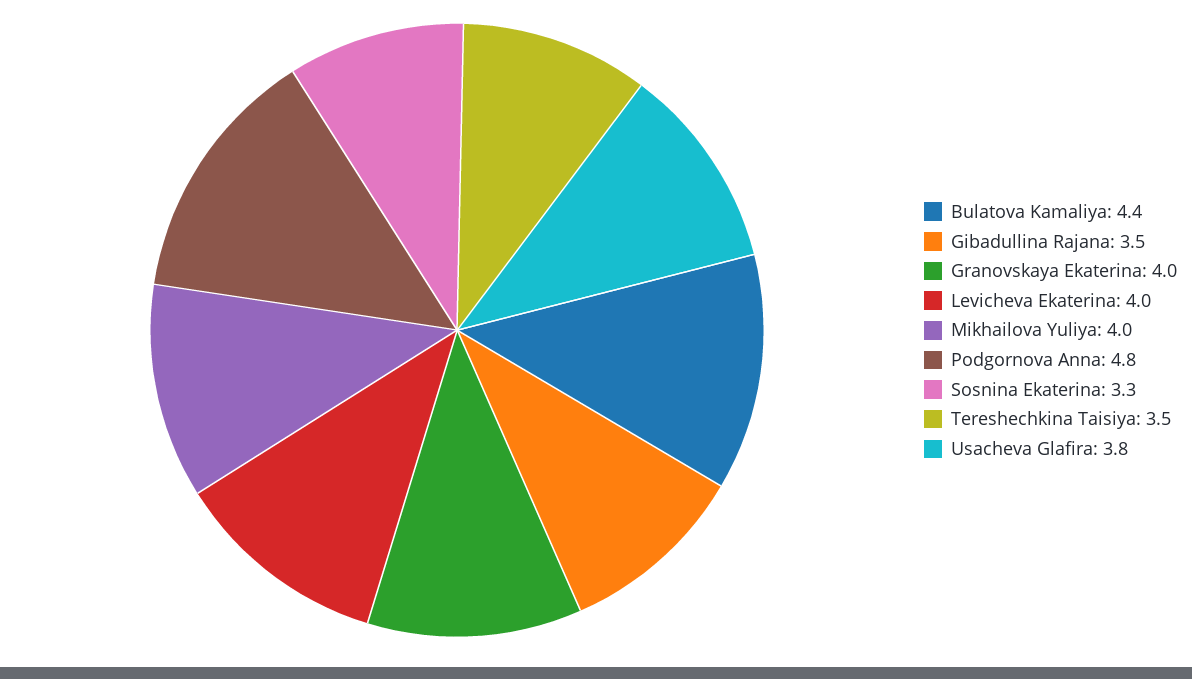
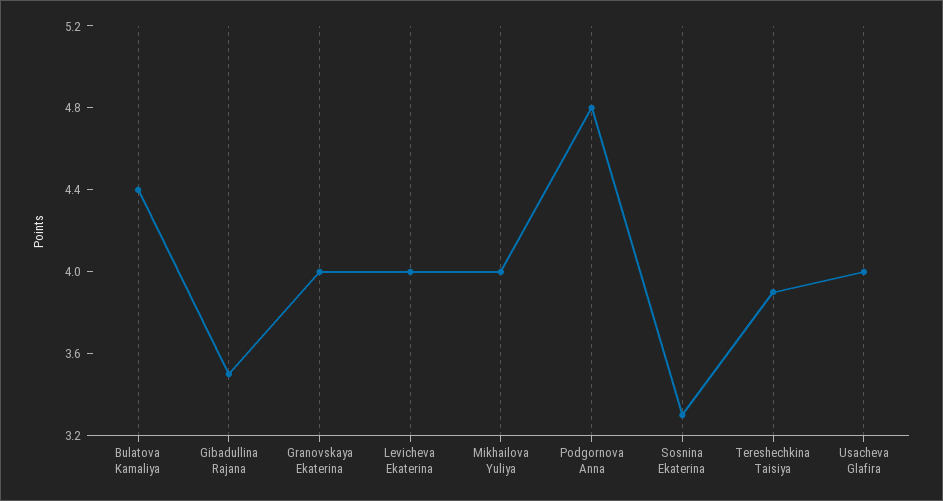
Tereshechkina Taisiya: 3.5 -> 3.9
Usacheva Glafira: 3.8 -> 4

